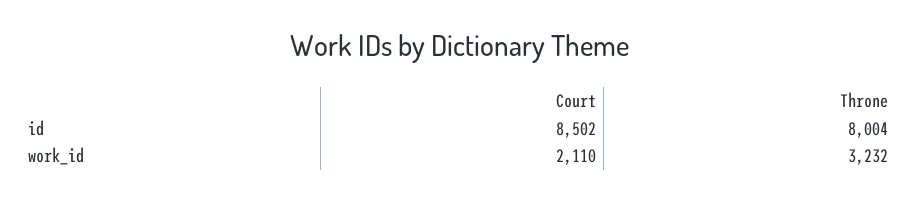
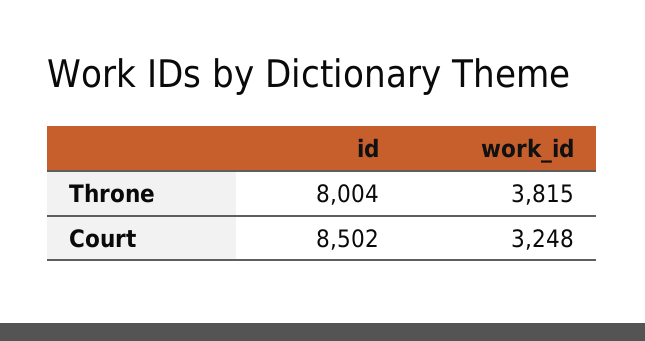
Court, work_id: 2110 -> 3248
Throne, work_id: 3232 -> 3815

